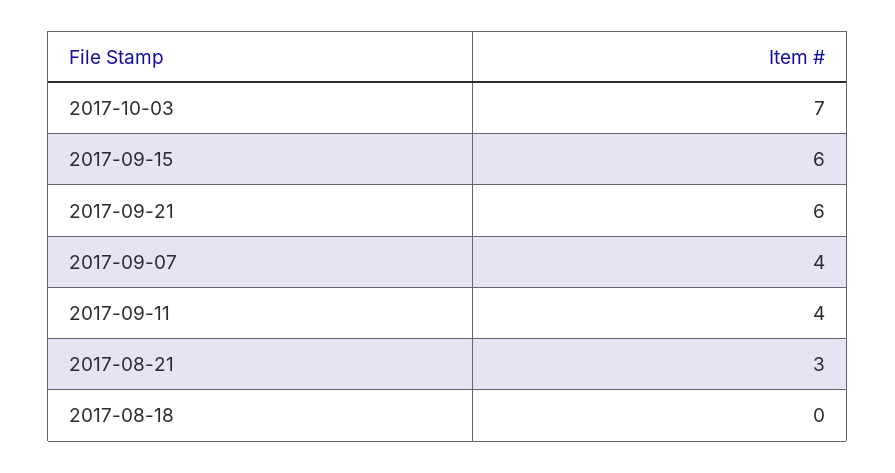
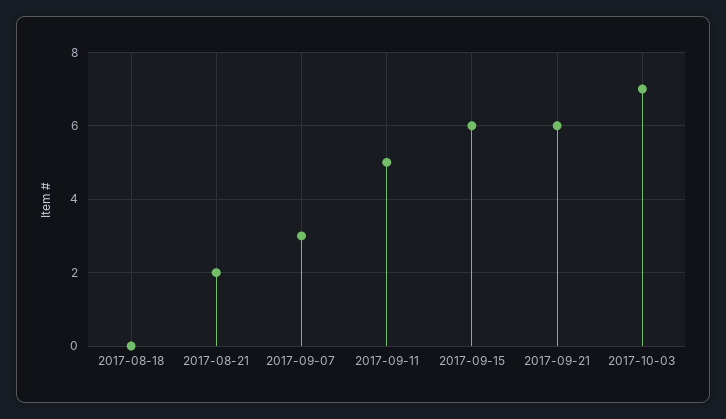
2017-09-07: 4 -> 3
2017-09-11: 4 -> 5
2017-08-21: 3 -> 2

